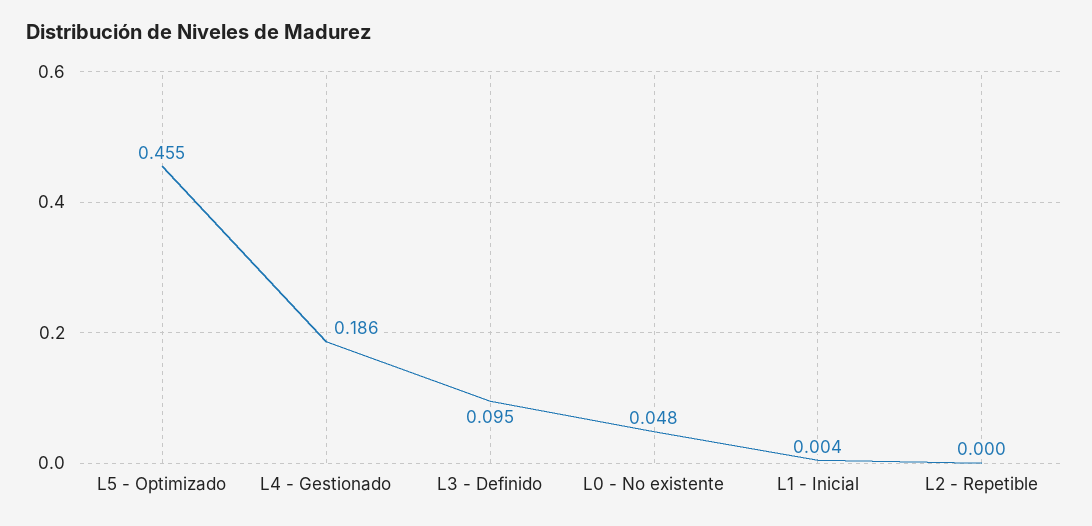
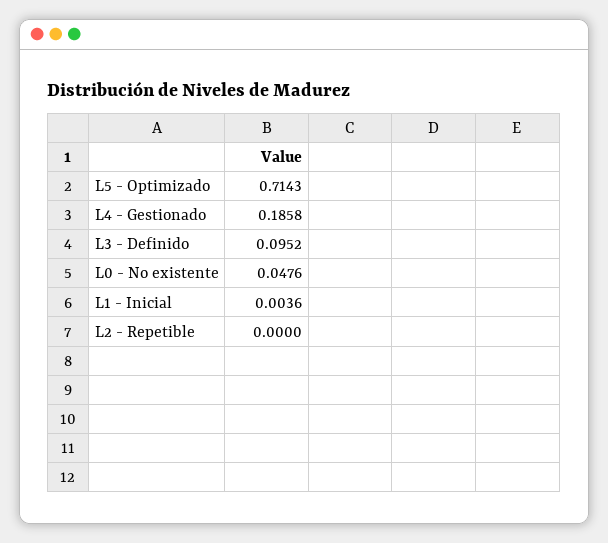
L5 - Optimizado: 0.455 -> 0.7143

